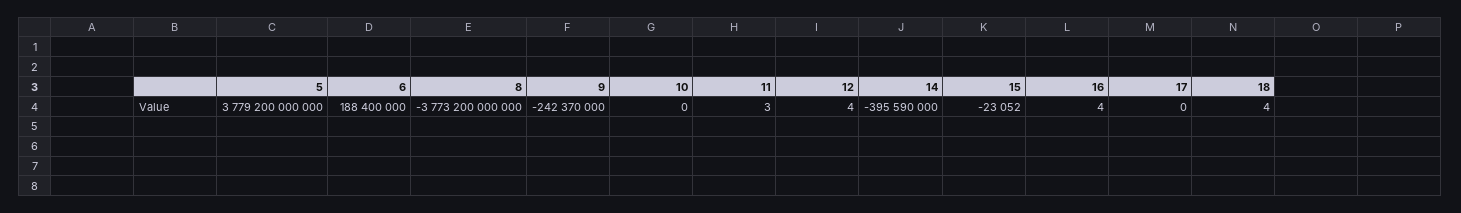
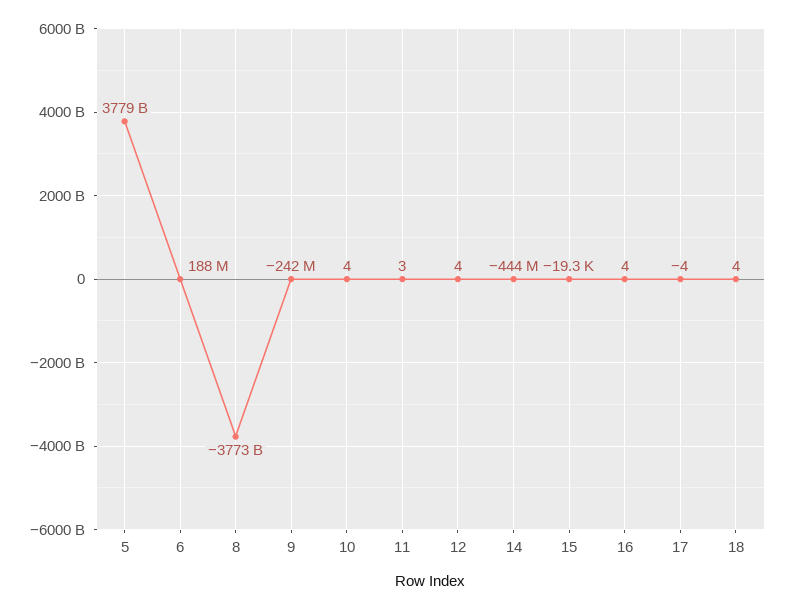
10: 0 -> 4
14: -395590000 -> -444000000
15: -23052 -> -19300
17: 0 -> -4

